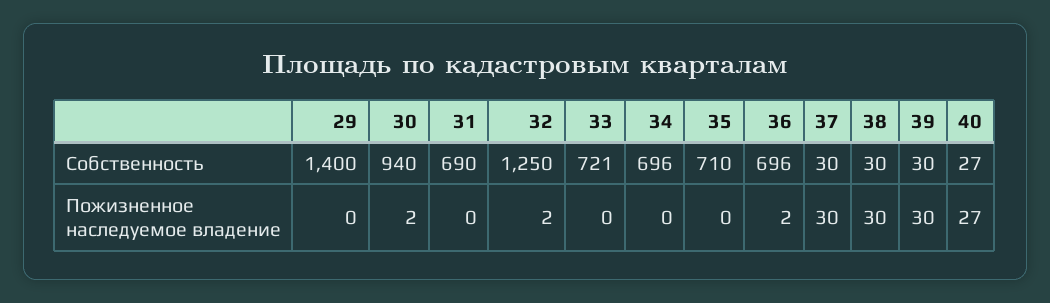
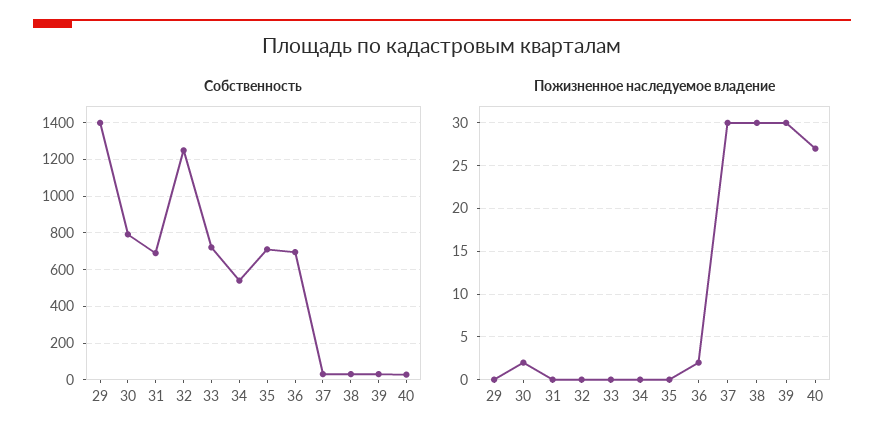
Собственность, 30: 940 -> 800
Собственность, 34: 696 -> 550
Пожизненное наследуемое владение, 32: 2 -> 0

